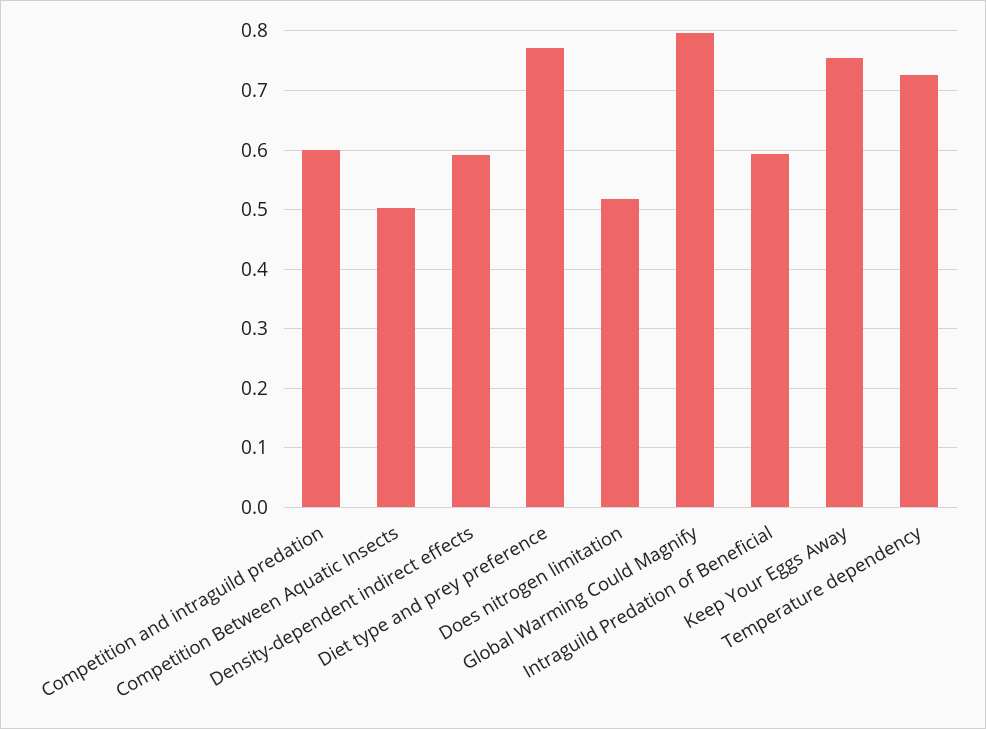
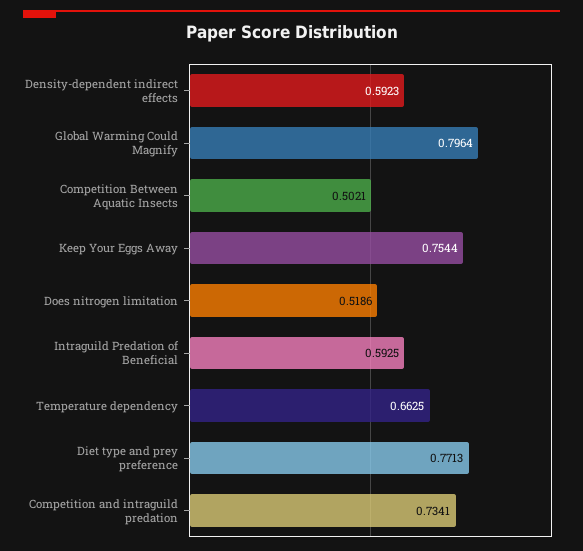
Competition and intraguild predation: 0.6 -> 0.7341
Temperature dependency: 0.72 -> 0.6625

